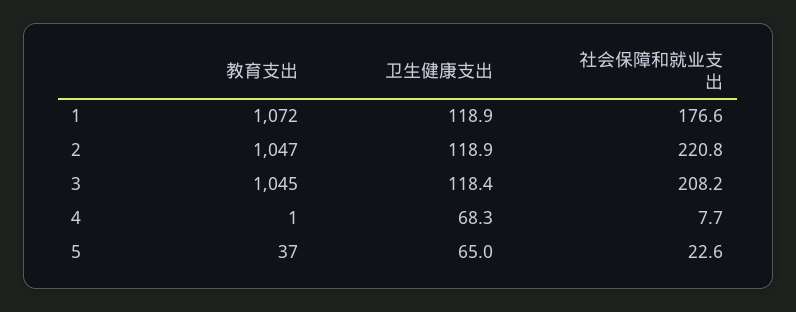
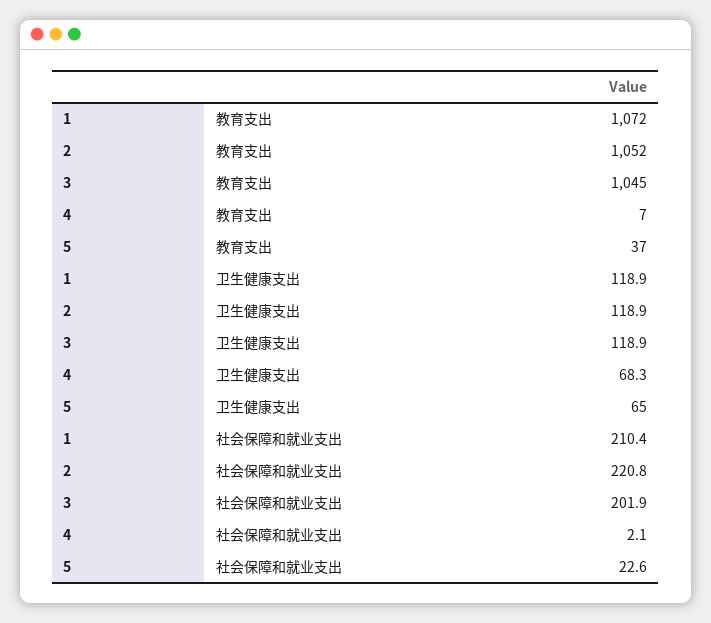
社会保障和就业支出, 1: 176.6 -> 210.4
教育支出, 2: 1047 -> 1052
卫生健康支出, 3: 118.4 -> 118.9
社会保障和就业支出, 3: 208.2 -> 201.9
教育支出, 4: 1 -> 7
社会保障和就业支出, 4: 7.7 -> 2.1

